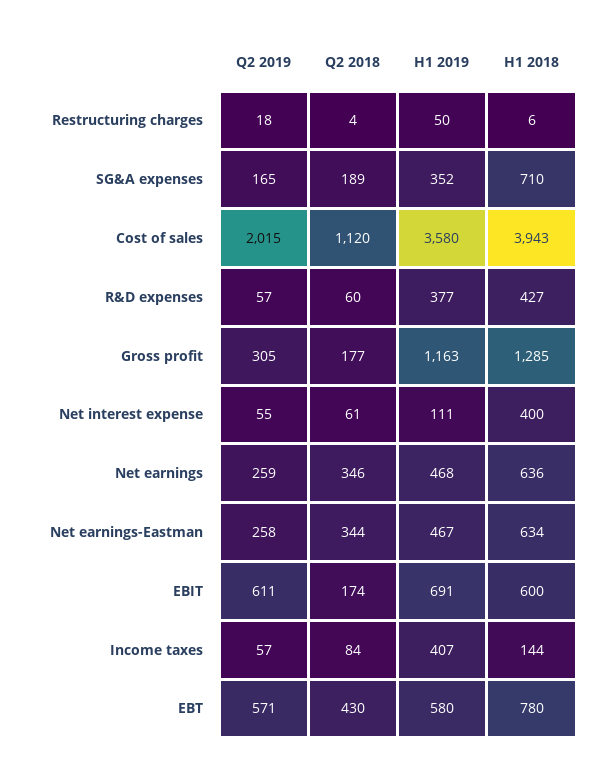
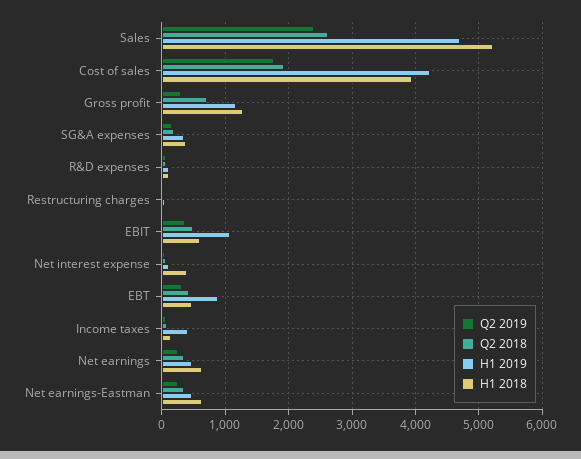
H1 2018, SG&A expenses: 710 -> 400
Q2 2019, Cost of sales: 2015 -> 1800
Q2 2018, Cost of sales: 1120 -> 1900
H1 2019, Cost of sales: 3580 -> 4200
H1 2019, R&D expenses: 377 -> 100
H1 2018, R&D expenses: 427 -> 100
Q2 2018, Gross profit: 177 -> 700
Q2 2019, EBIT: 611 -> 400
Q2 2018, EBIT: 174 -> 500
H1 2019, EBIT: 691 -> 1100
Q2 2019, EBT: 571 -> 300
H1 2019, EBT: 580 -> 900
H1 2018, EBT: 780 -> 500
Q2 2019, Sales: none -> 2400
Q2 2018, Sales: none -> 2600
H1 2019, Sales: none -> 4700
H1 2018, Sales: none -> 5200

